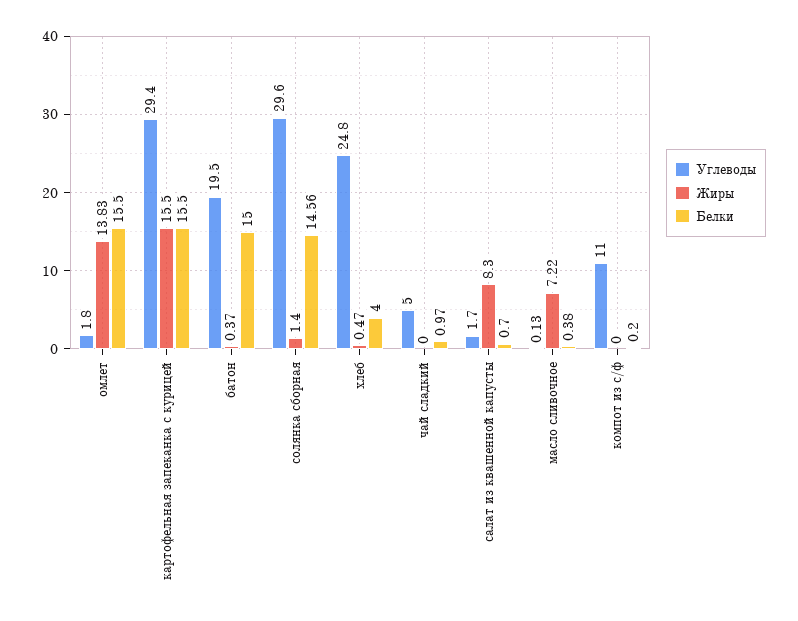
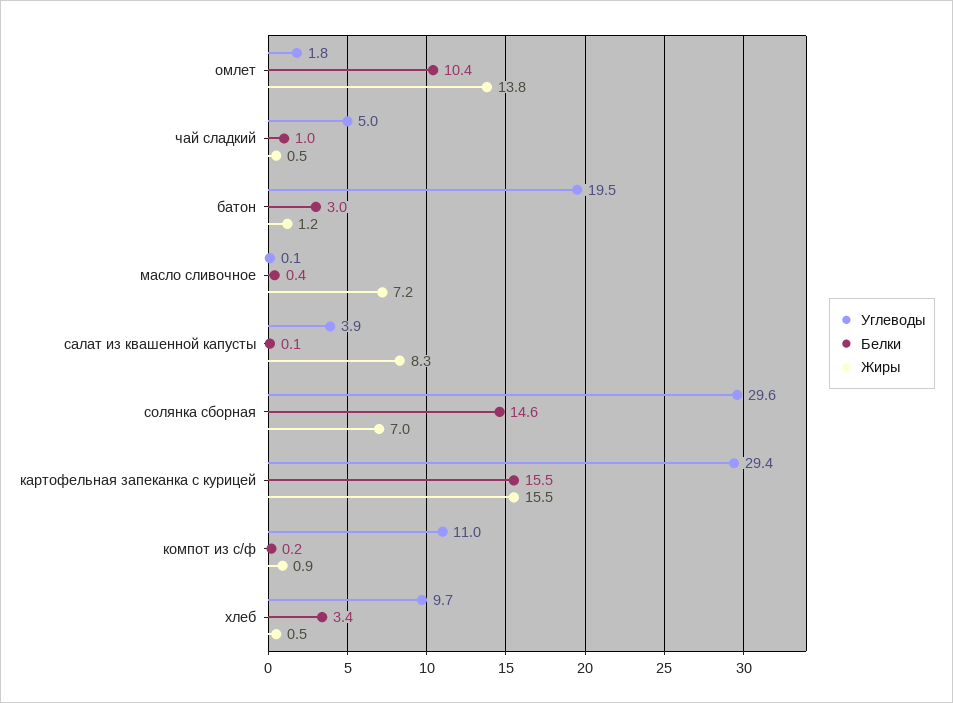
Белки, омлет: 15.5 -> 10.4
Жиры, батон: 0.37 -> 1.2
Белки, батон: 15 -> 3
Жиры, солянка сборная: 1.4 -> 7
Углеводы, хлеб: 24.8 -> 9.7
Белки, хлеб: 4 -> 3.4
Жиры, чай сладкий: 0 -> 0.5
Углеводы, салат из квашенной капусты: 1.7 -> 3.9
Белки, салат из квашенной капусты: 0.7 -> 0.1
Жиры, компот из с/ф: 0 -> 0.9

